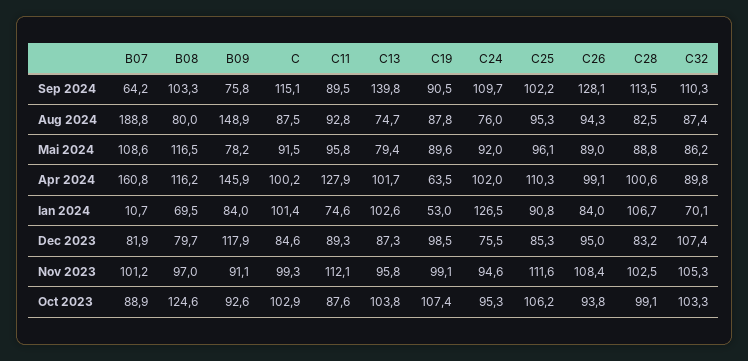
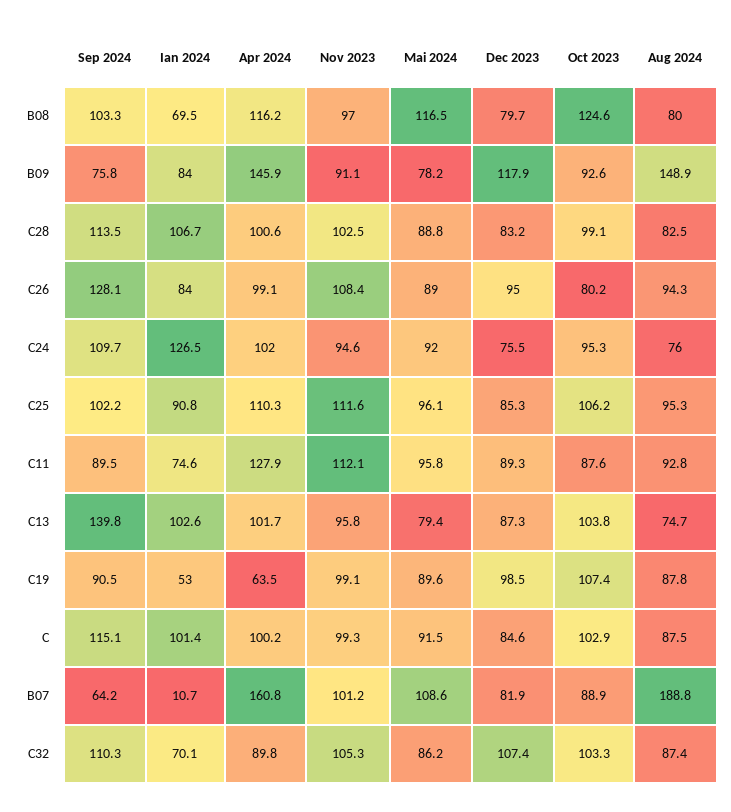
C26, Oct 2023: 93.8 -> 80.2

